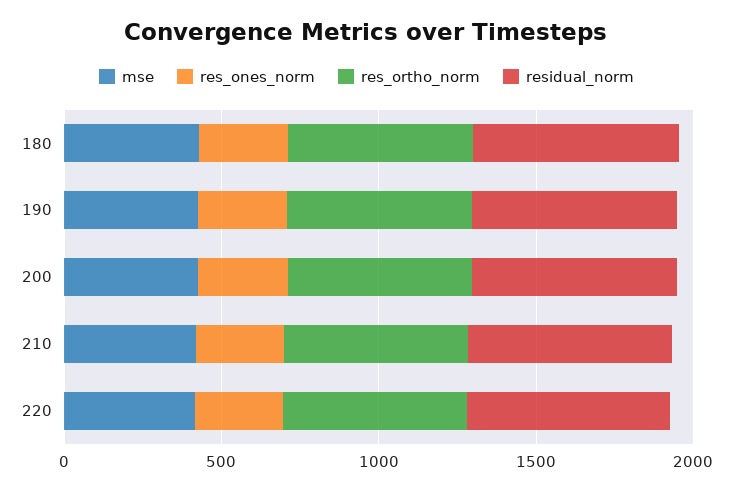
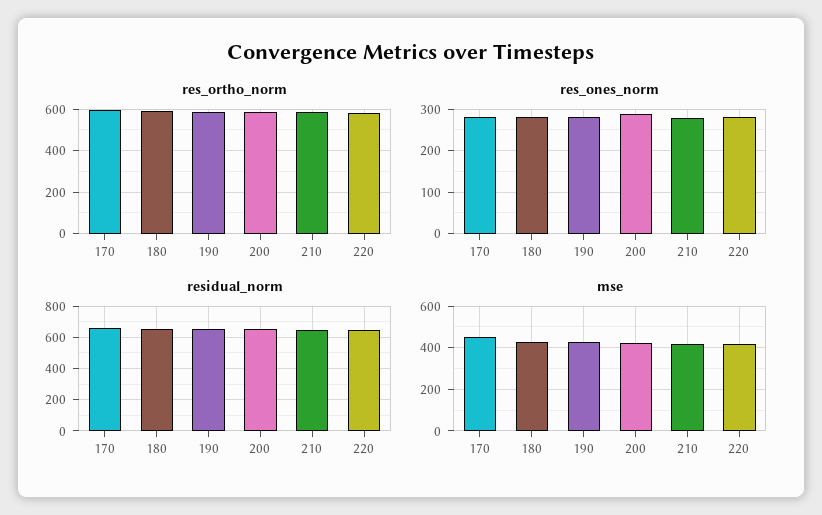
res_ortho_norm, 170: none -> 600
res_ones_norm, 170: none -> 280
residual_norm, 170: none -> 650
mse, 170: none -> 450

